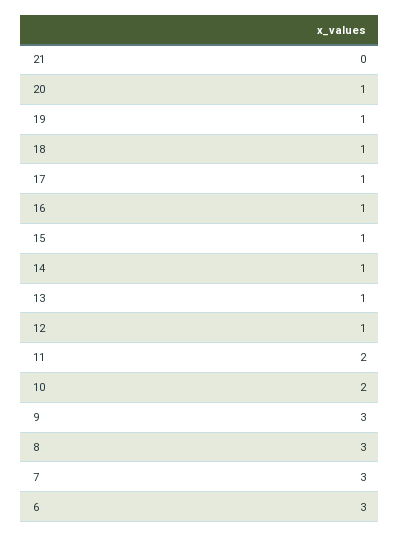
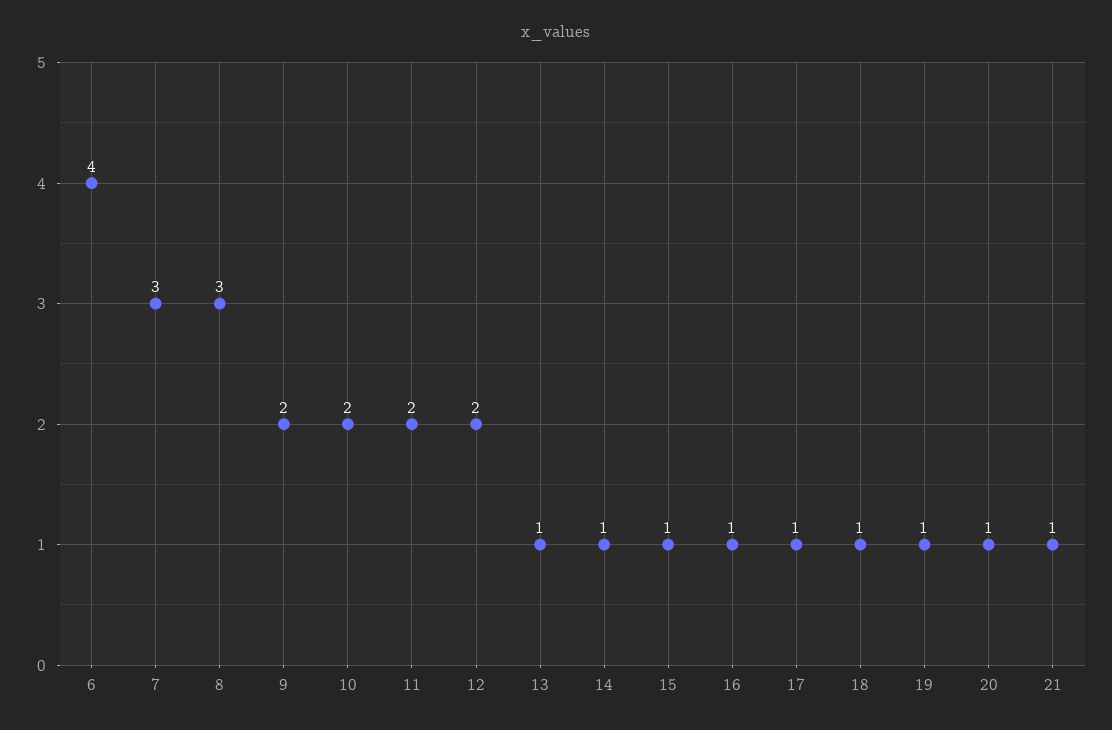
21: 0 -> 1
12: 1 -> 2
9: 3 -> 2
6: 3 -> 4

